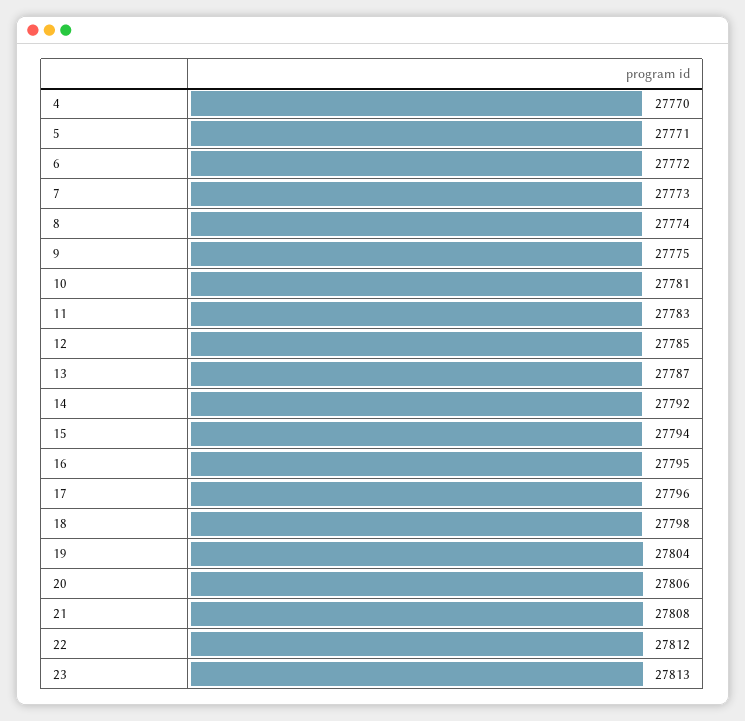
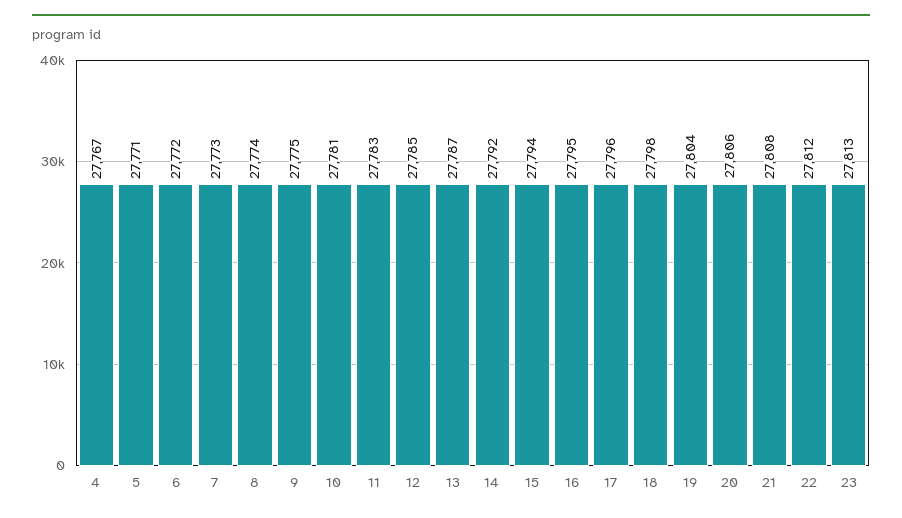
4: 27770 -> 27767

